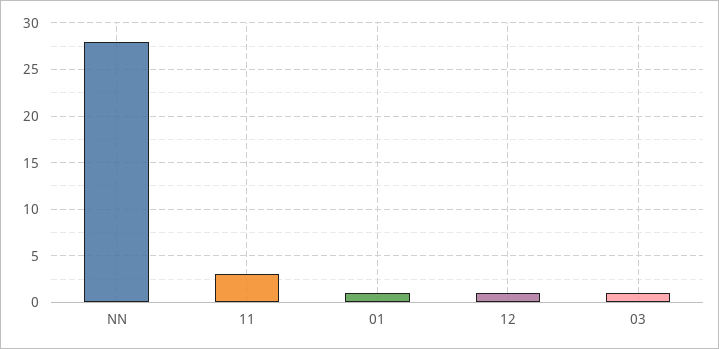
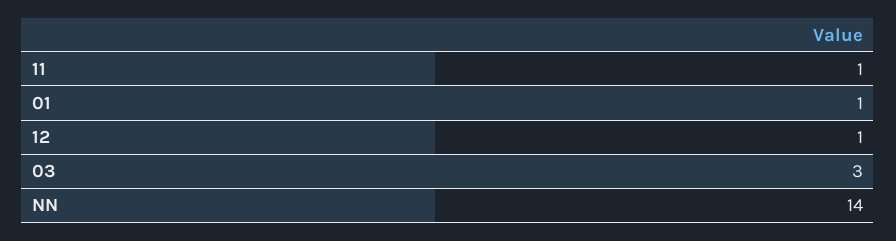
NN: 28 -> 14
11: 3 -> 1
03: 1 -> 3

